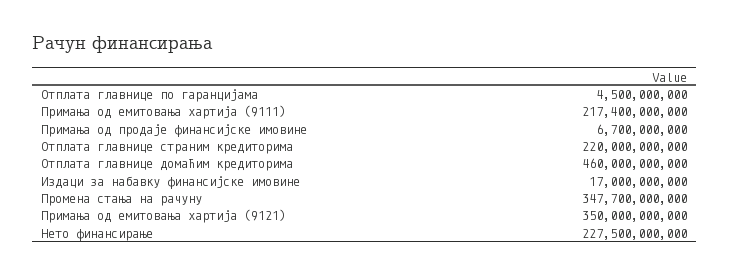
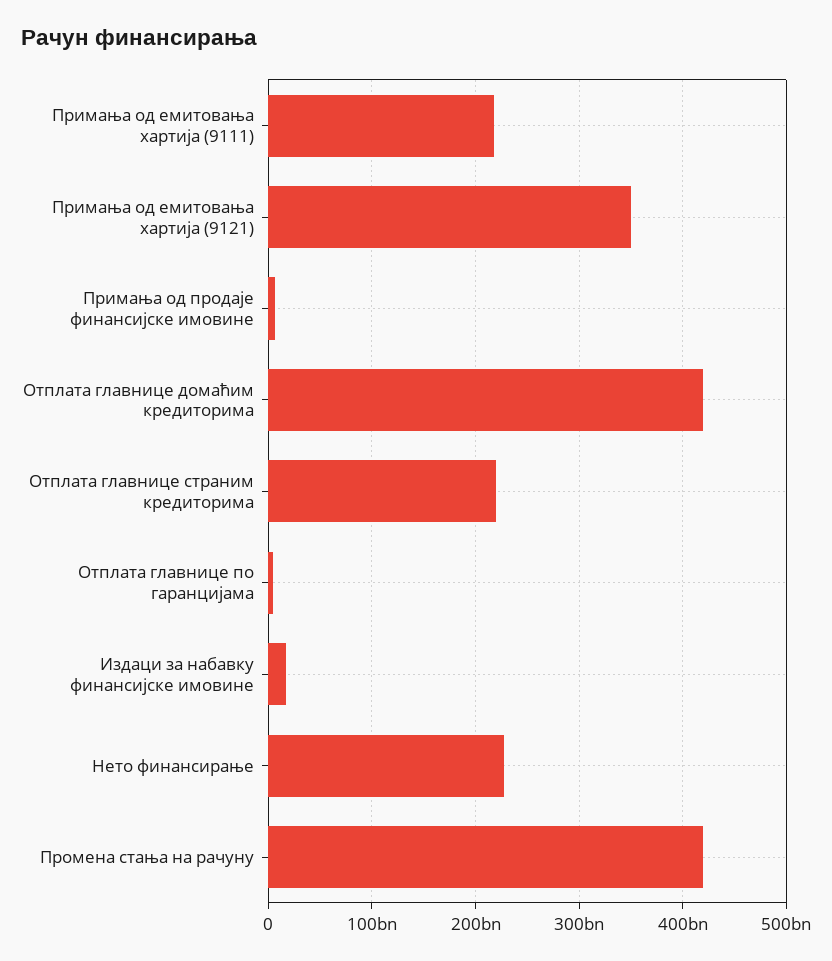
Отплата главнице домаћим кредиторима: 460000000000 -> 420000000000
Промена стања на рачуну: 347700000000 -> 420000000000

